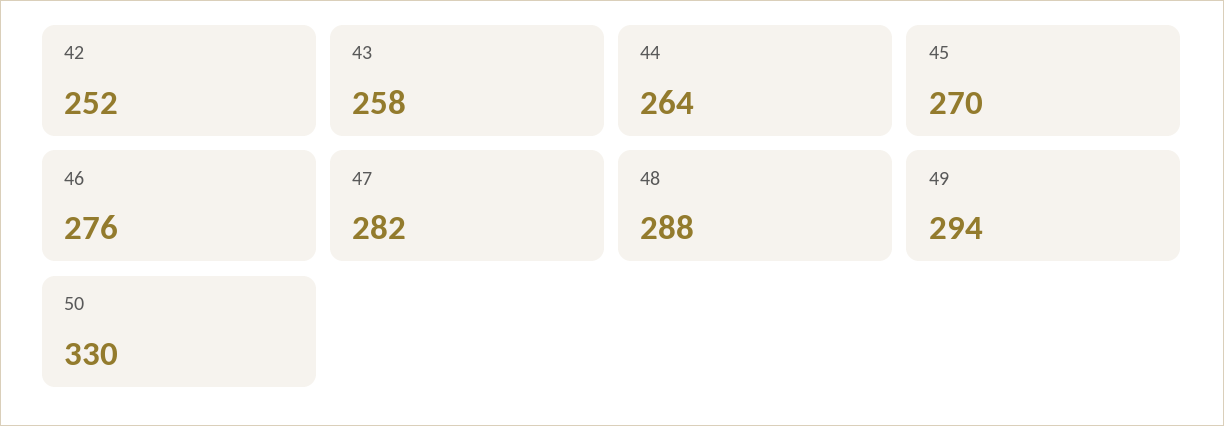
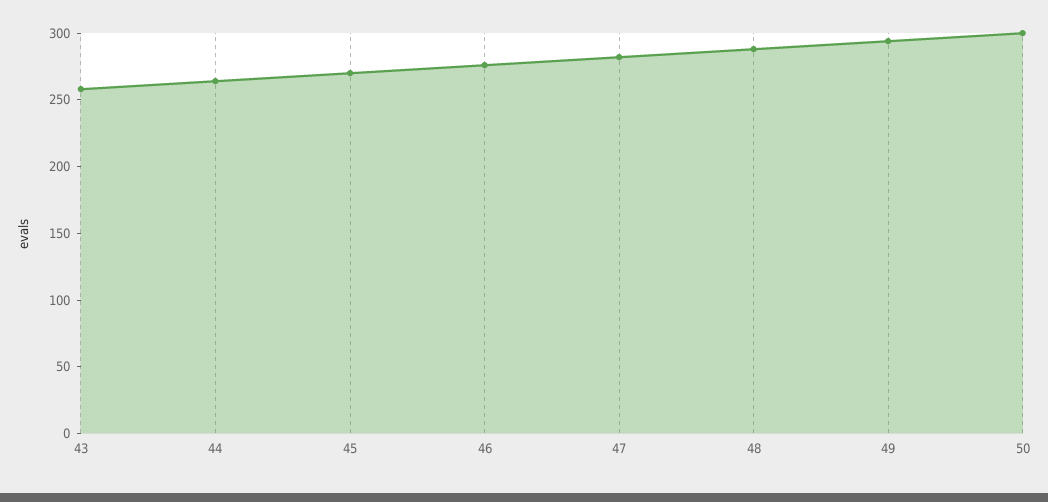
42: 252 -> none
50: 330 -> 300

